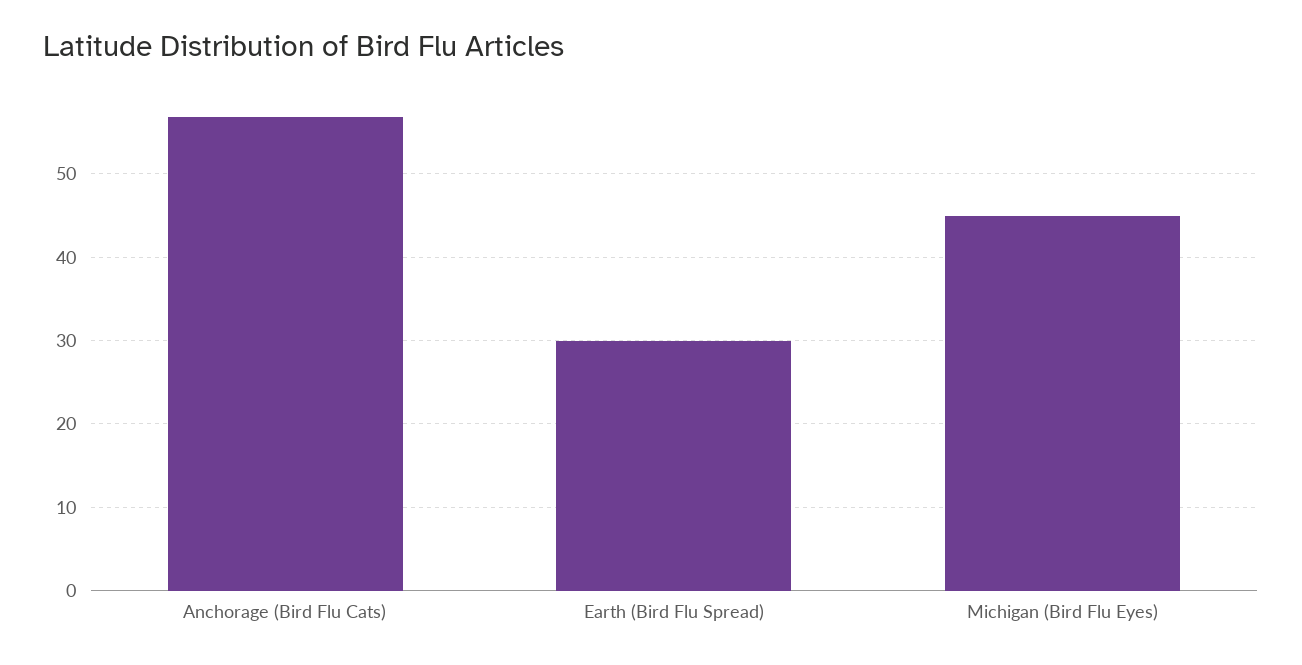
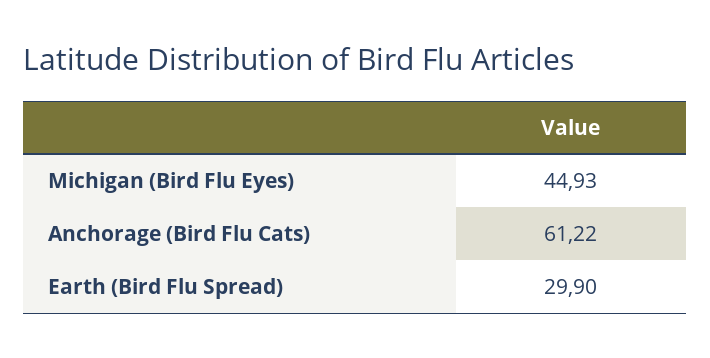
Anchorage (Bird Flu Cats): 57 -> 61.22

